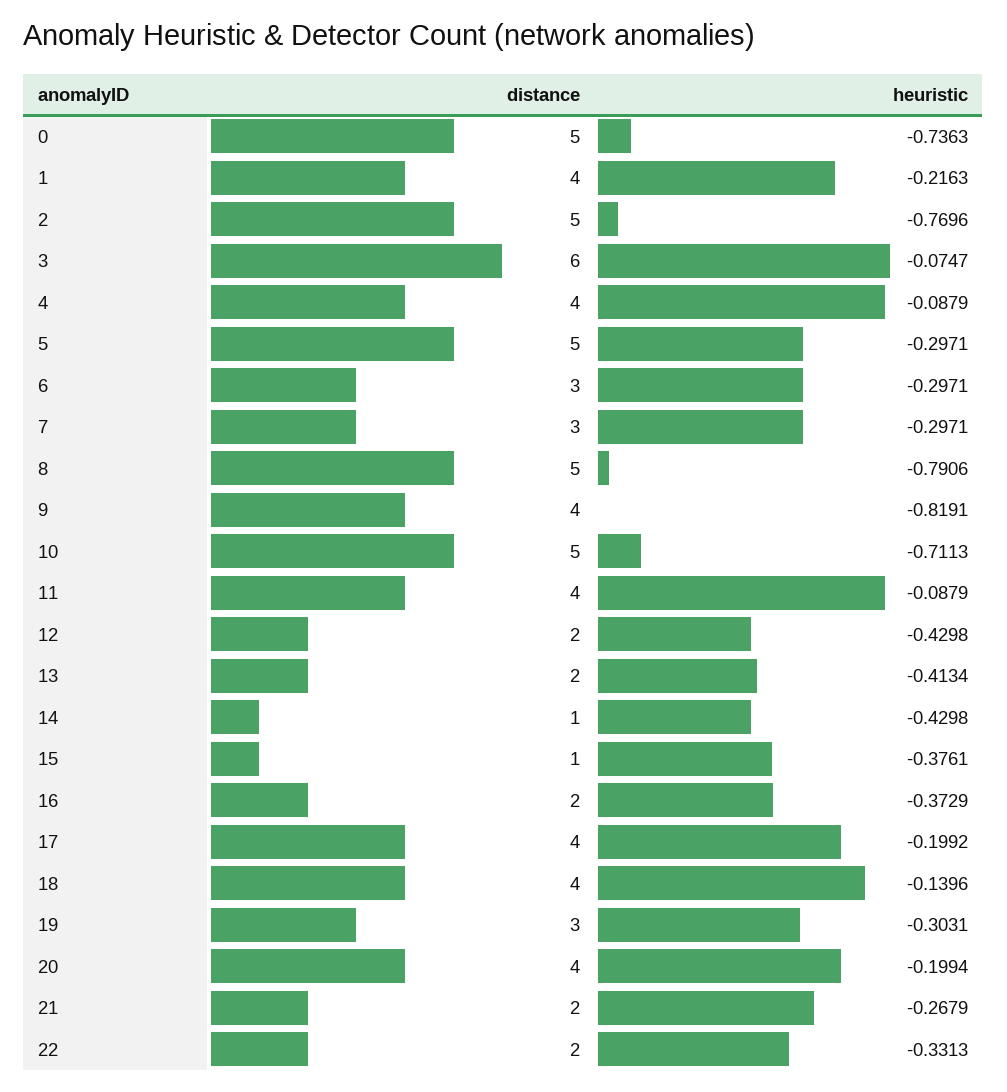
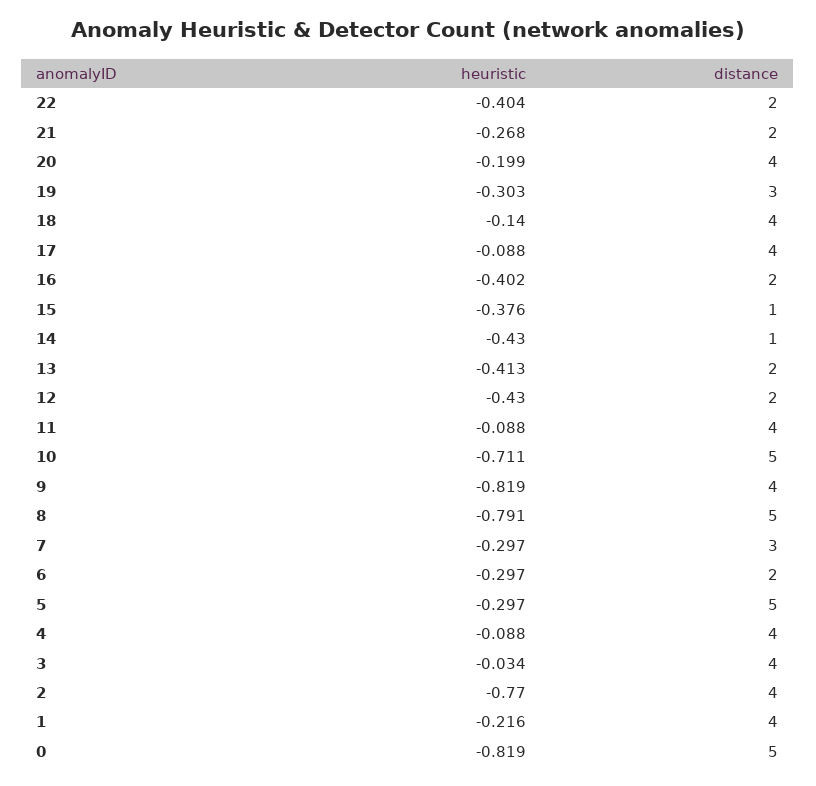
heuristic, 0: -0.7363 -> -0.819
distance, 2: 5 -> 4
distance, 3: 6 -> 4
heuristic, 3: -0.0747 -> -0.034
distance, 6: 3 -> 2
heuristic, 16: -0.3729 -> -0.402
heuristic, 17: -0.1992 -> -0.088
heuristic, 22: -0.3313 -> -0.404

